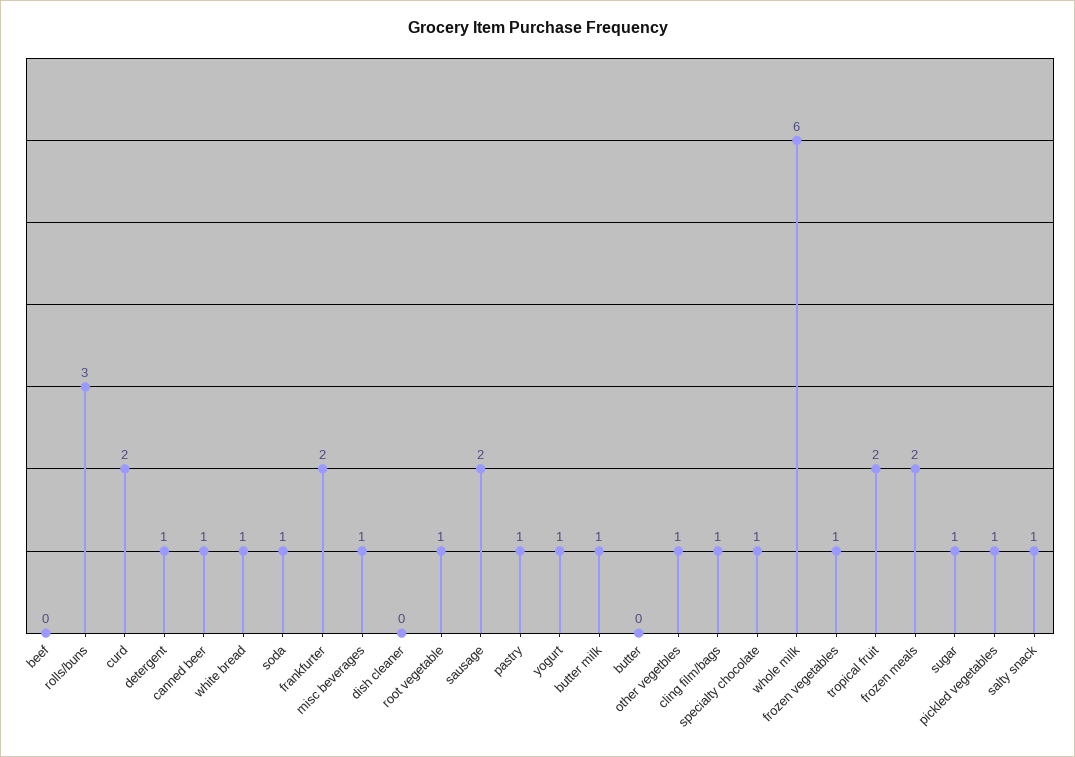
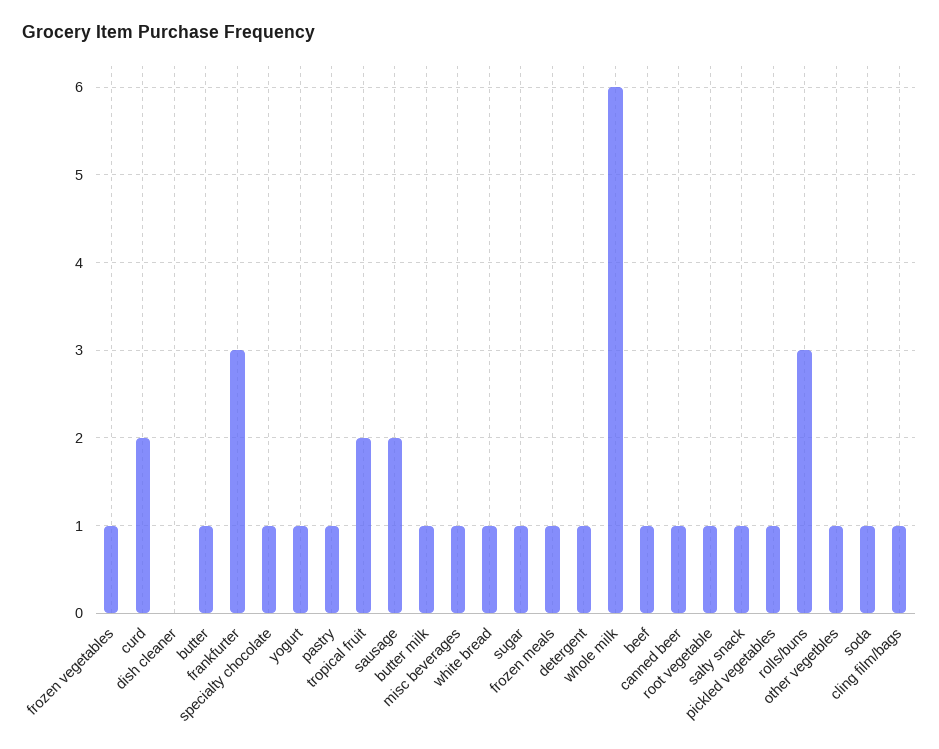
beef: 0 -> 1
frankfurter: 2 -> 3
butter: 0 -> 1
frozen meals: 2 -> 1

